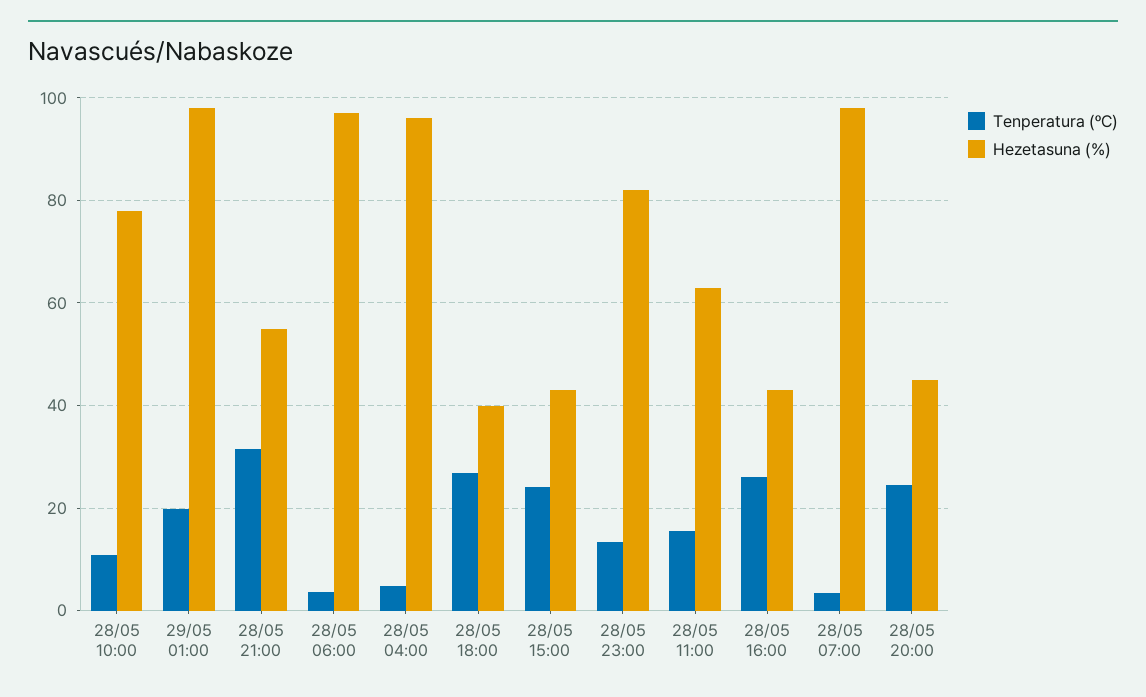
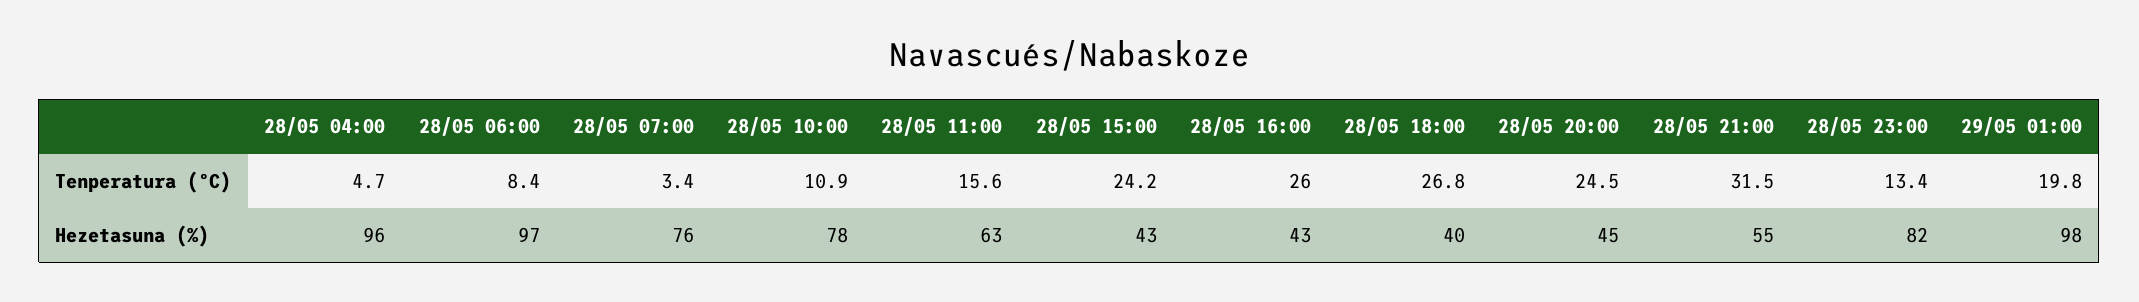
Tenperatura (ºC), 28/05 06:00: 4 -> 8.4
Hezetasuna (%), 28/05 07:00: 98 -> 76

